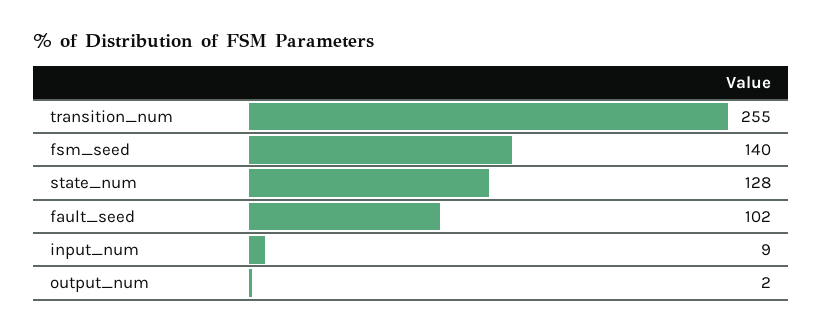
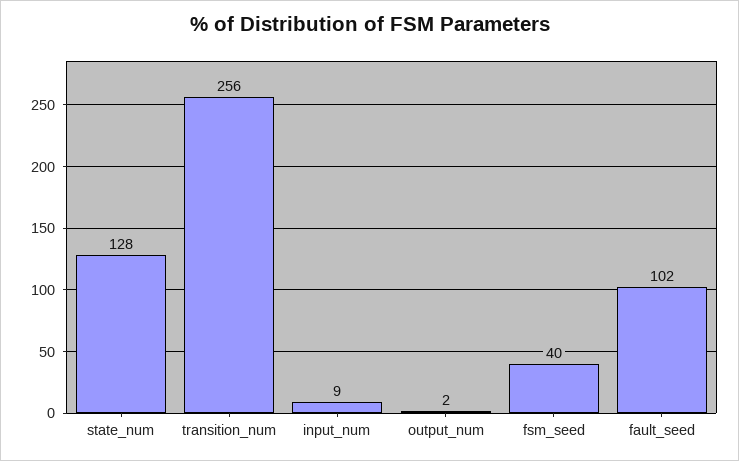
transition_num: 255 -> 256
fsm_seed: 140 -> 40

